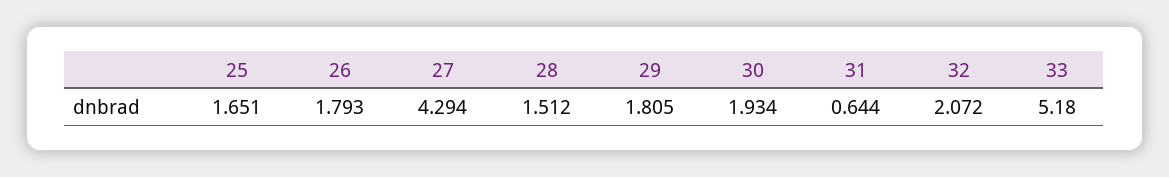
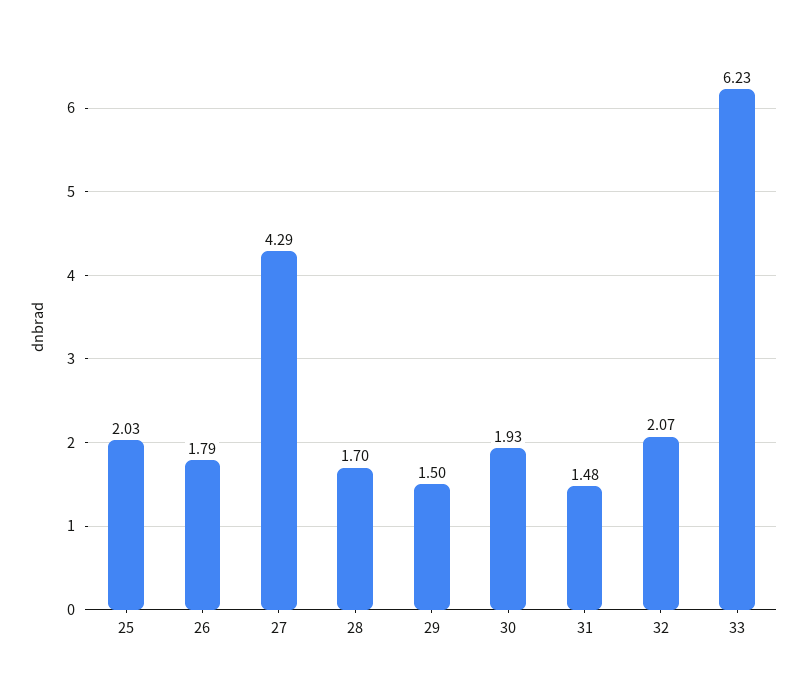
25: 1.651 -> 2.03
28: 1.512 -> 1.7
29: 1.805 -> 1.5
31: 0.644 -> 1.48
33: 5.18 -> 6.23

